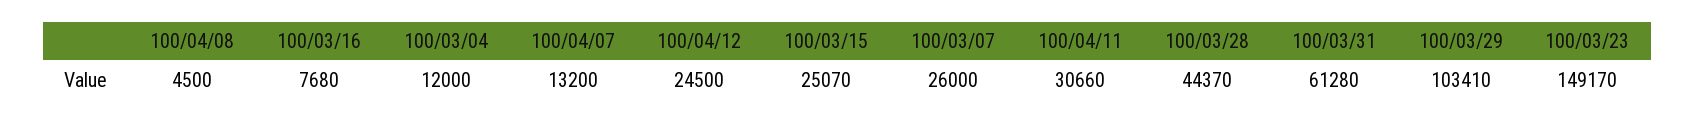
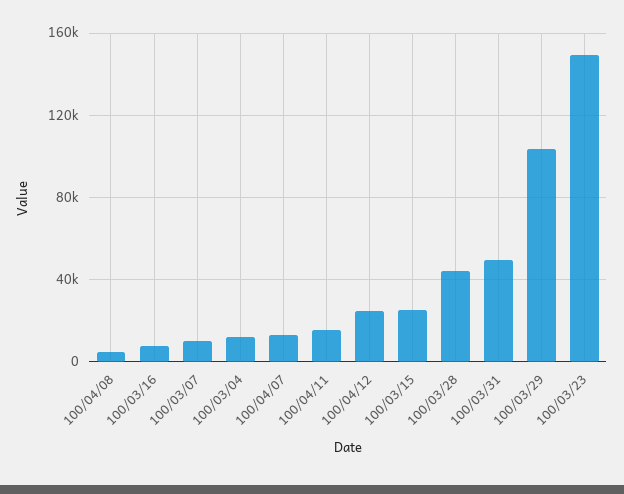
100/03/07: 26000 -> 10000
100/04/11: 30660 -> 15000
100/03/31: 61280 -> 50000

